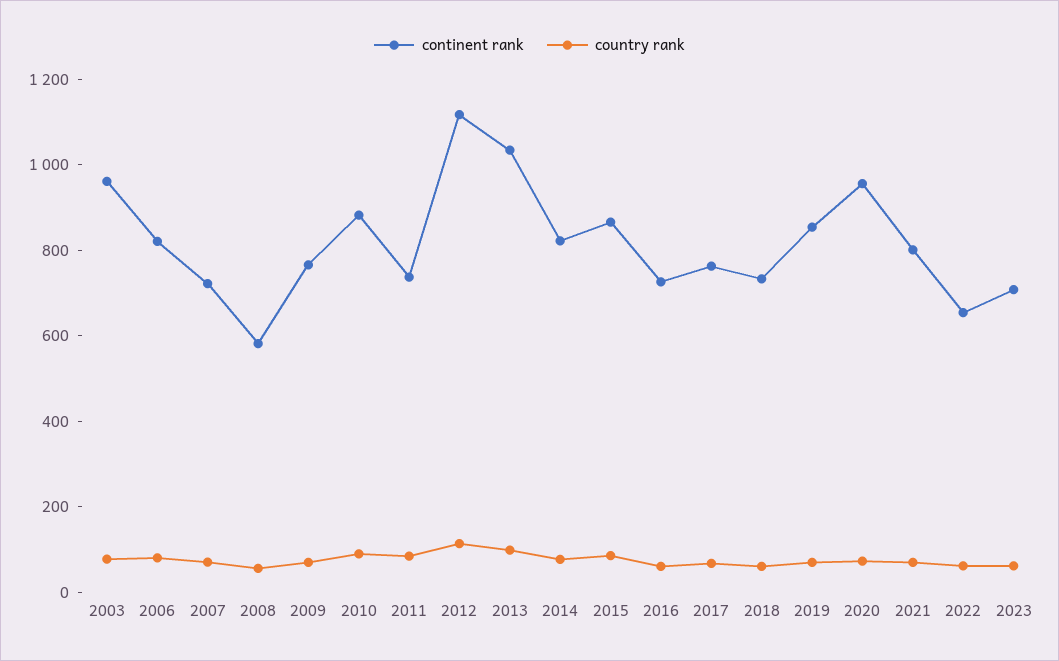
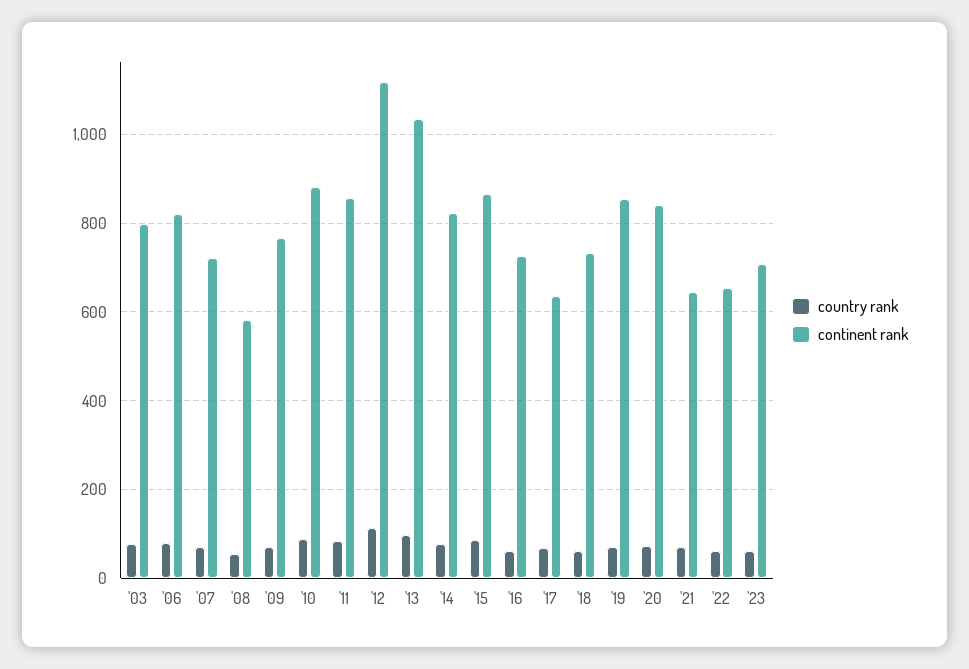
continent rank, 2003: 950 -> 800
continent rank, 2011: 750 -> 860
continent rank, 2017: 750 -> 640
continent rank, 2020: 950 -> 840
continent rank, 2021: 800 -> 640

